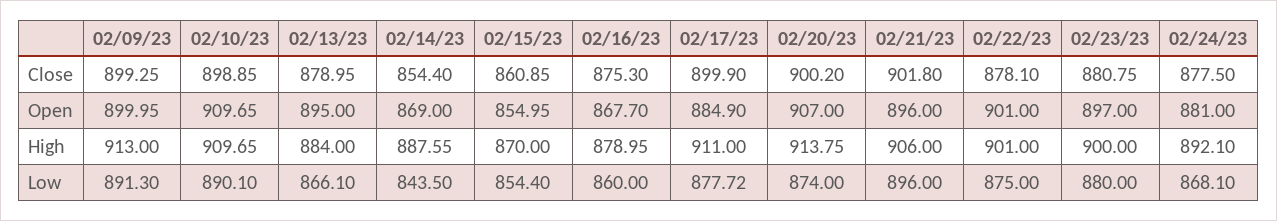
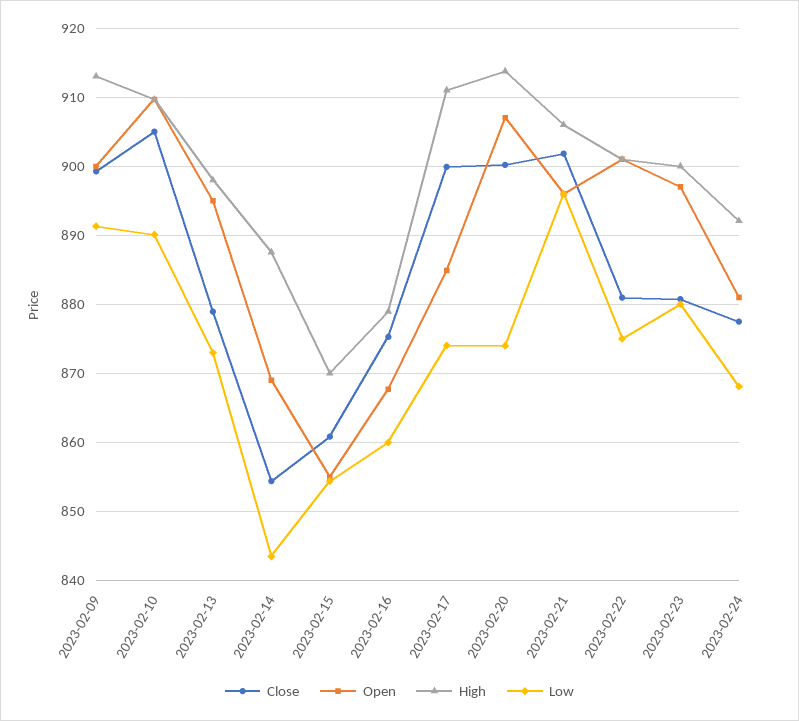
Close, 02/10/23: 898.85 -> 905
Close, 02/22/23: 878.1 -> 881
High, 02/13/23: 884 -> 898
Low, 02/13/23: 866.1 -> 873
Low, 02/17/23: 877.72 -> 874

